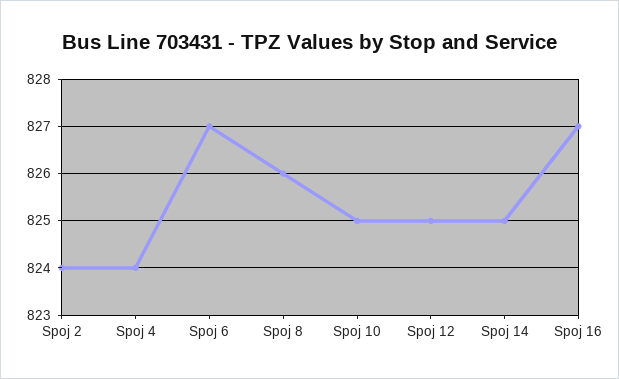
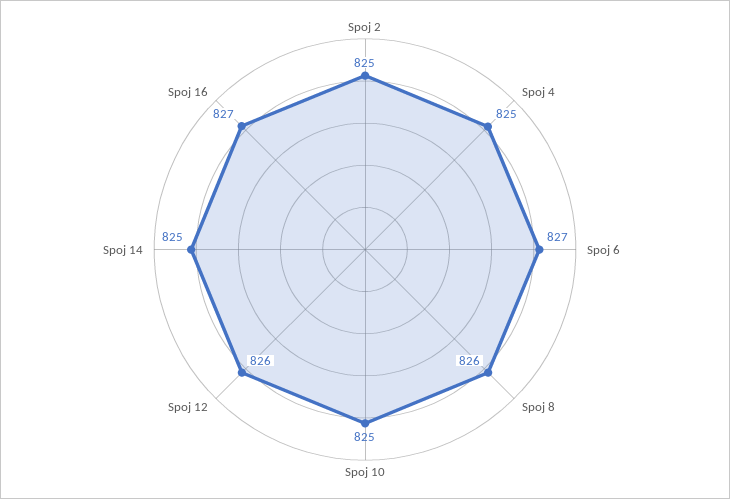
Spoj 2: 824 -> 825
Spoj 4: 824 -> 825
Spoj 12: 825 -> 826

